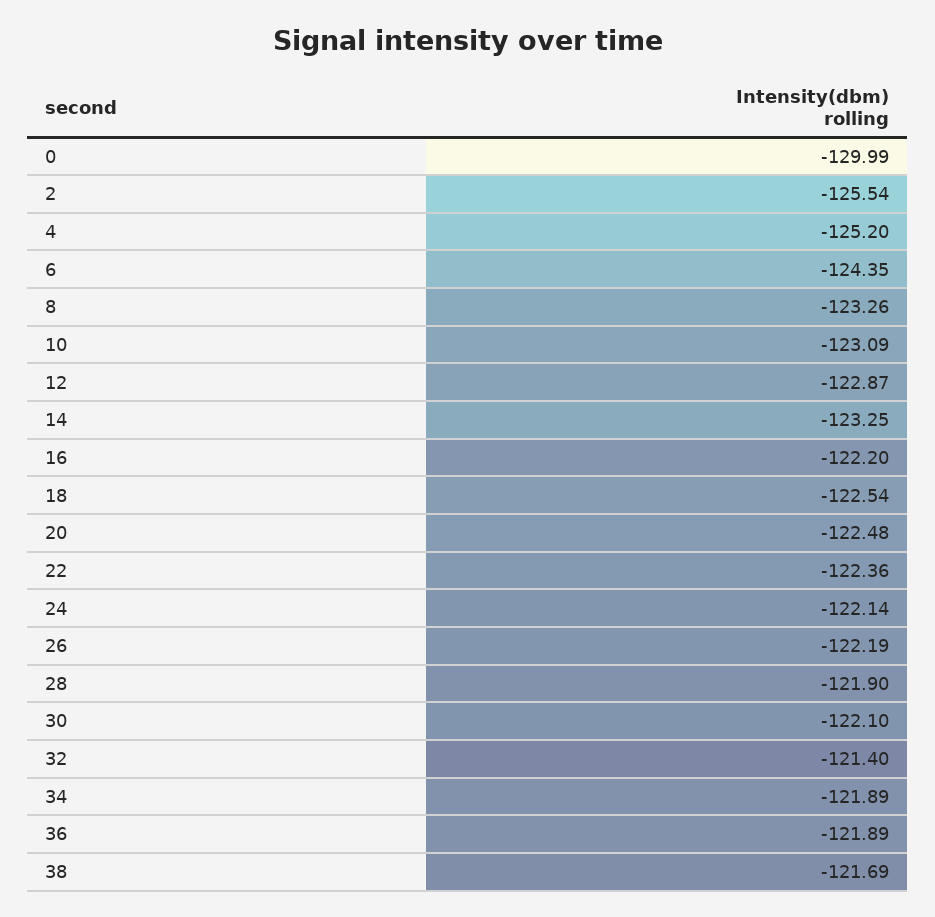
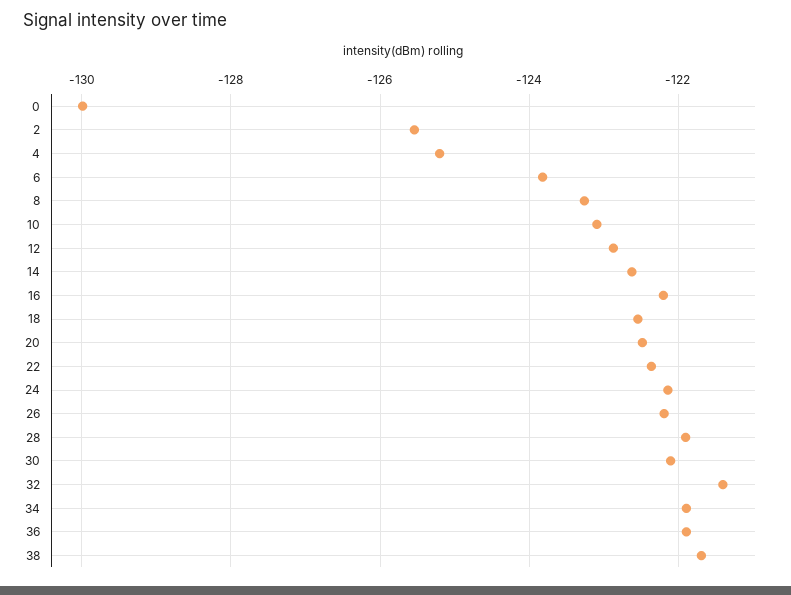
6: -124.35 -> -123.8
14: -123.25 -> -122.6

